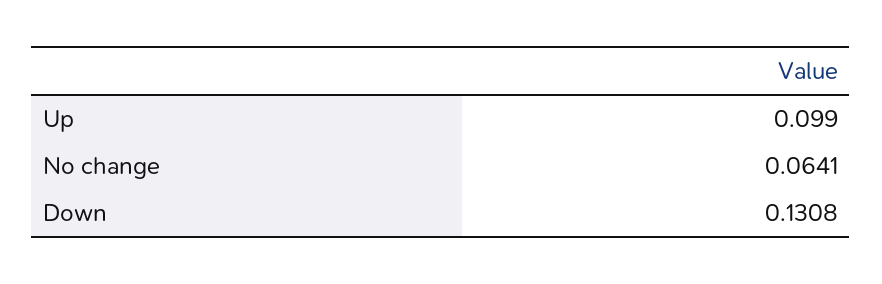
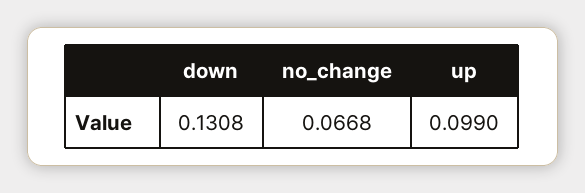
No change: 0.0641 -> 0.0668

